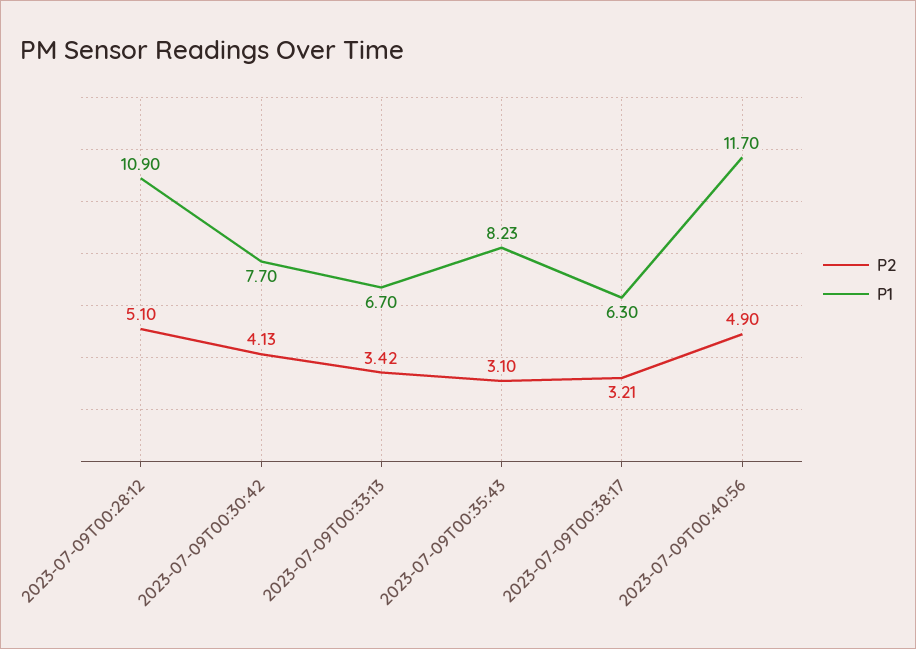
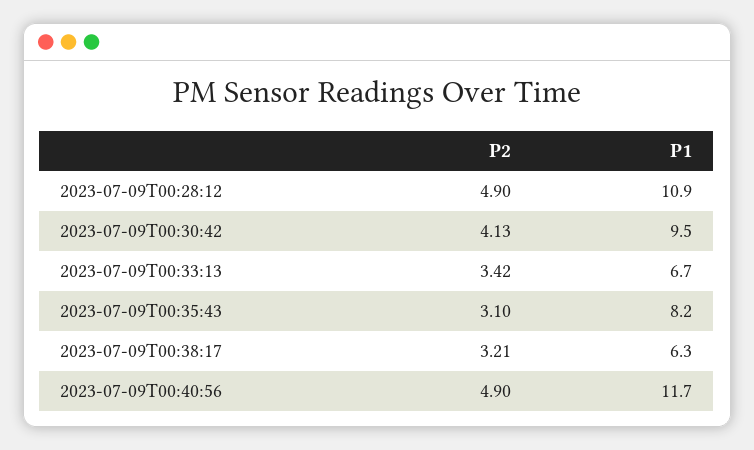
P2, 2023-07-09T00:28:12: 5.1 -> 4.9
P1, 2023-07-09T00:30:42: 7.7 -> 9.5

